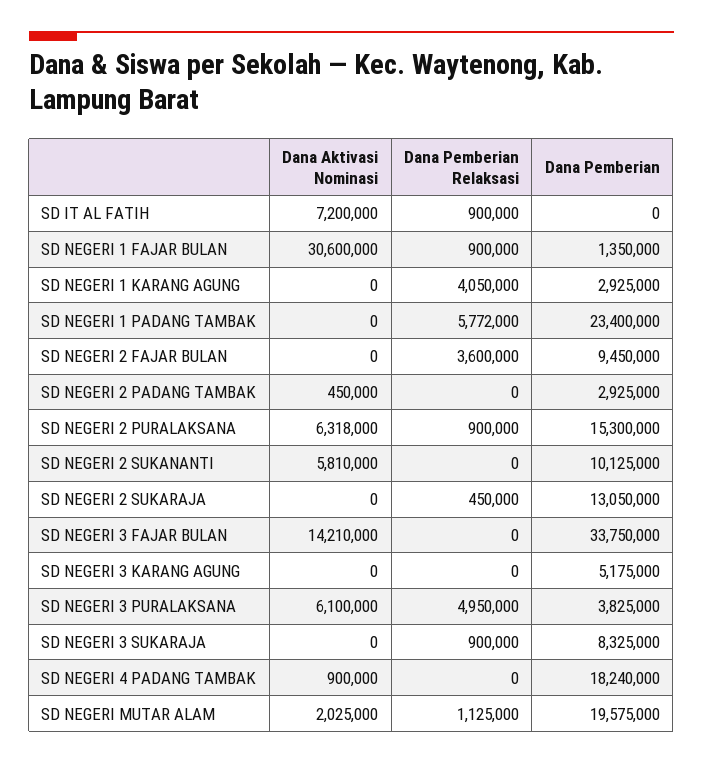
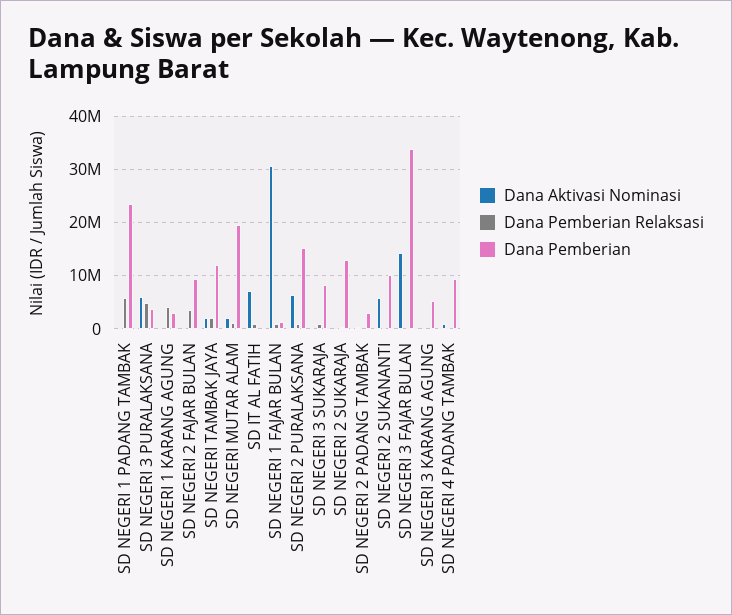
Dana Pemberian, SD NEGERI 4 PADANG TAMBAK: 18240000 -> 10000000
Dana Aktivasi Nominasi, SD NEGERI TAMBAK JAYA: none -> 2000000
Dana Pemberian Relaksasi, SD NEGERI TAMBAK JAYA: none -> 2000000
Dana Pemberian, SD NEGERI TAMBAK JAYA: none -> 12000000

